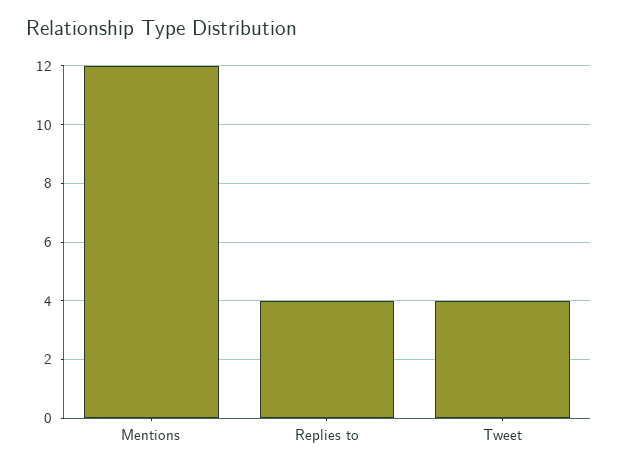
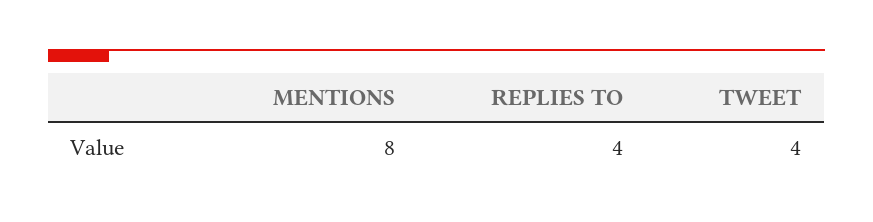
Mentions: 12 -> 8

